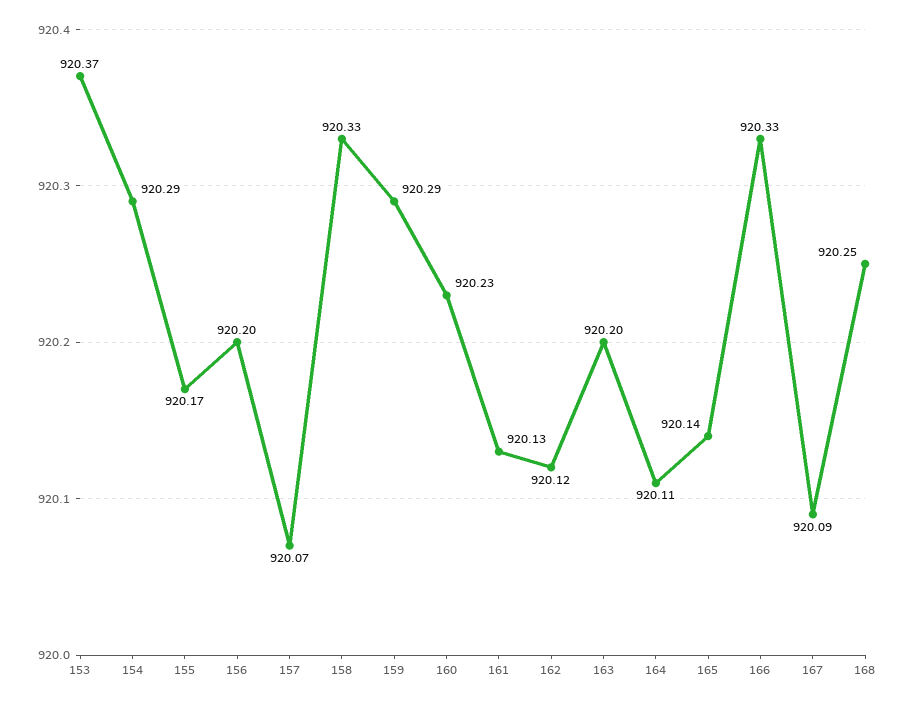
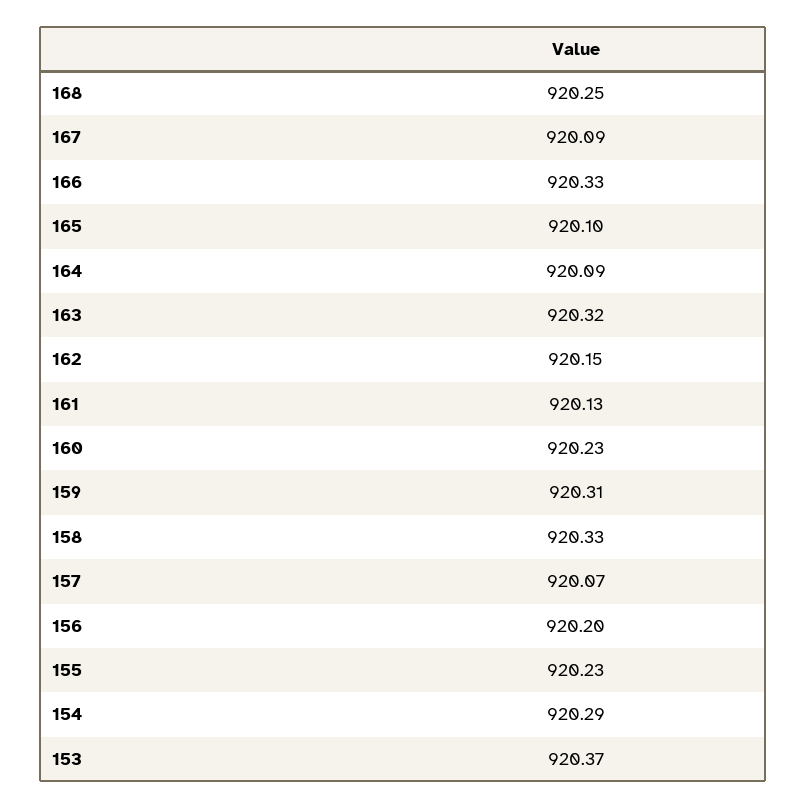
155: 920.17 -> 920.23
159: 920.29 -> 920.31
162: 920.12 -> 920.15
163: 920.2 -> 920.32
164: 920.11 -> 920.09
165: 920.14 -> 920.1

